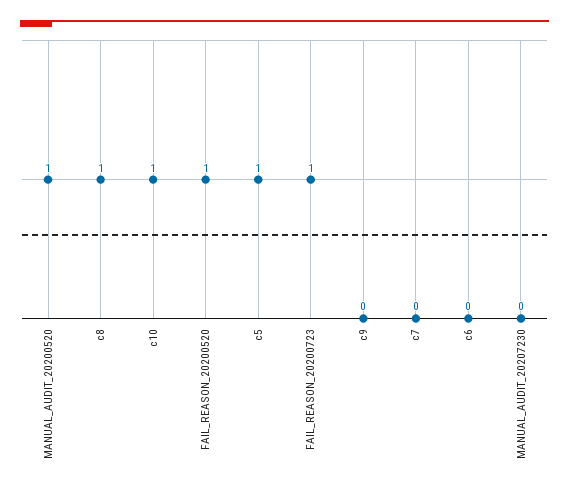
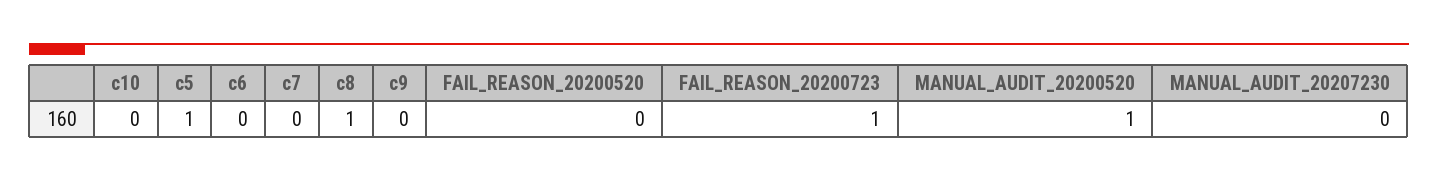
c10: 1 -> 0
FAIL_REASON_20200520: 1 -> 0

